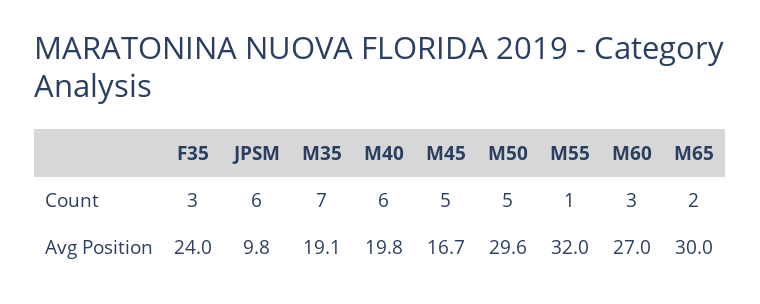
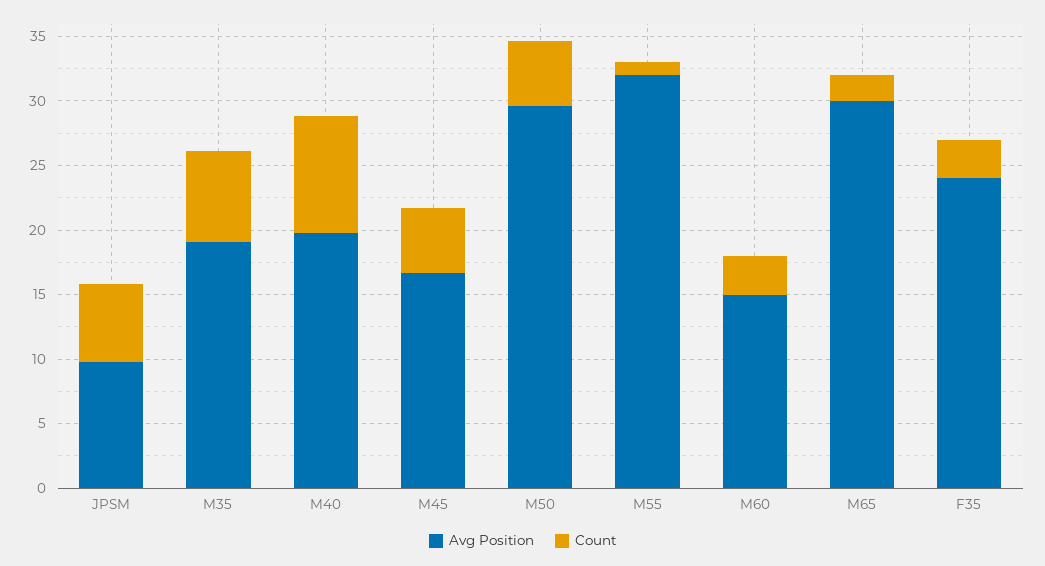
Count, M40: 6 -> 9
Avg Position, M60: 27 -> 15

